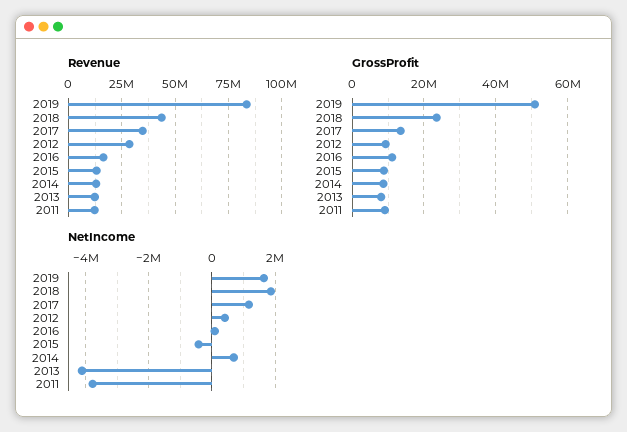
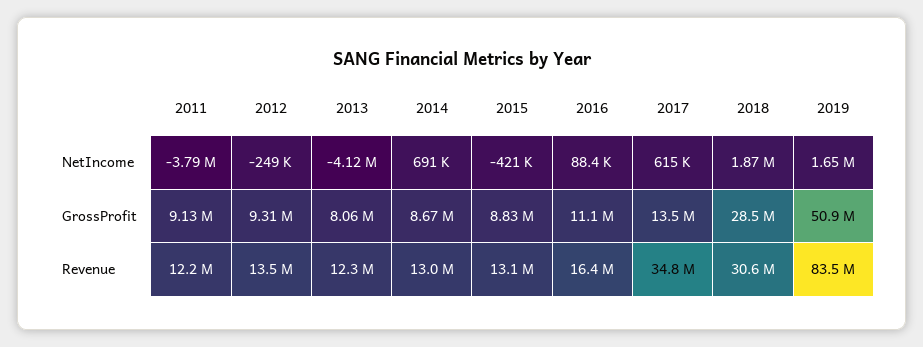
Revenue, 2018: 45000000 -> 30600000
Revenue, 2012: 30000000 -> 13500000
GrossProfit, 2018: 24000000 -> 28500000
NetIncome, 2017: 1200000 -> 615000
NetIncome, 2012: 400000 -> -249000

